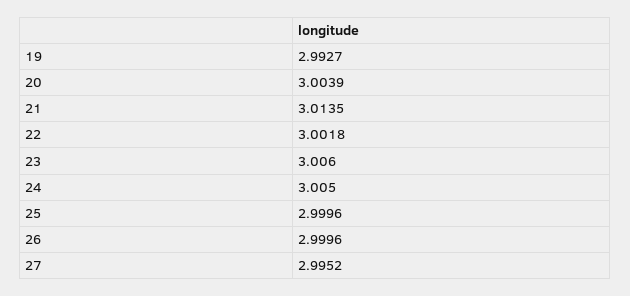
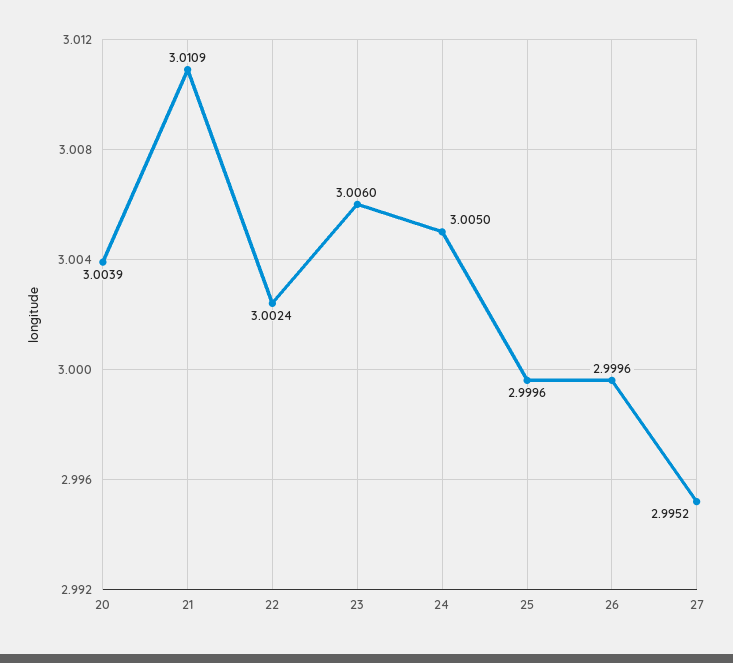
19: 2.9927 -> none
21: 3.0135 -> 3.0109
22: 3.0018 -> 3.0024

